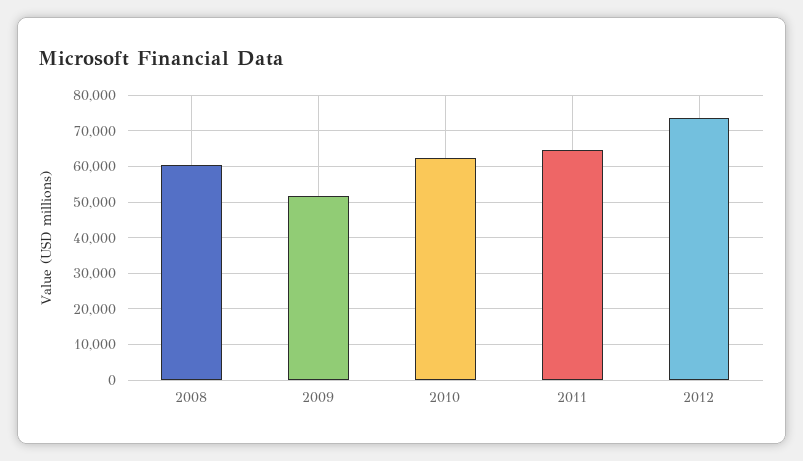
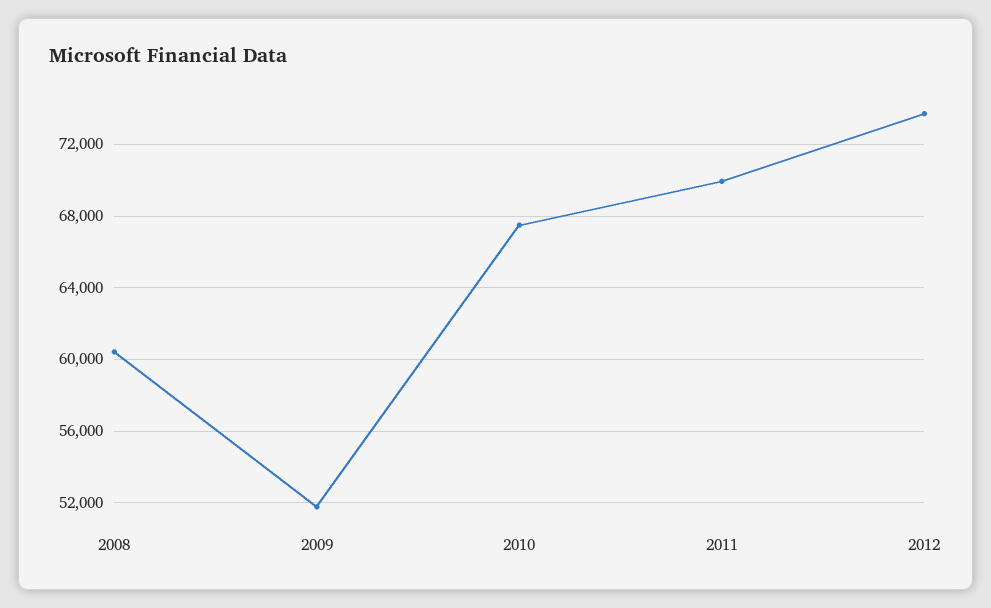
2010: 62000 -> 67500
2011: 64000 -> 70000

